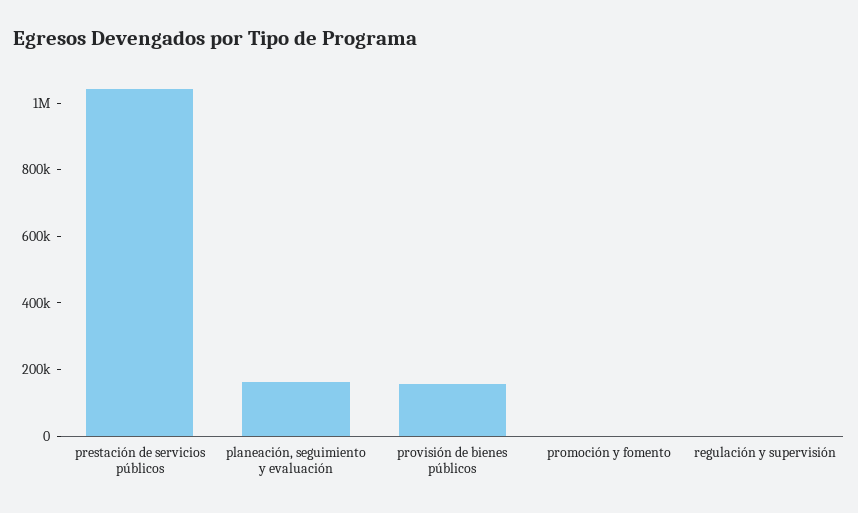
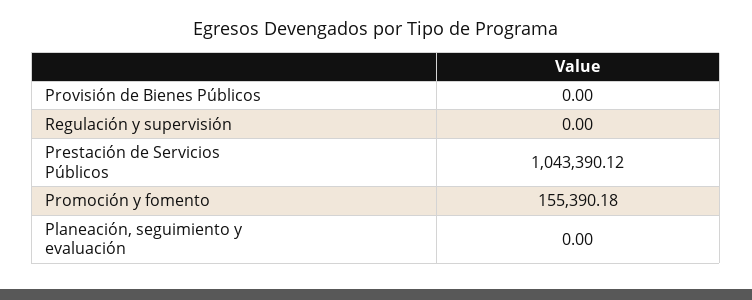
planeación, seguimiento y evaluación: 150000 -> 0
provisión de bienes públicos: 150000 -> 0
promoción y fomento: 0 -> 155390.18

